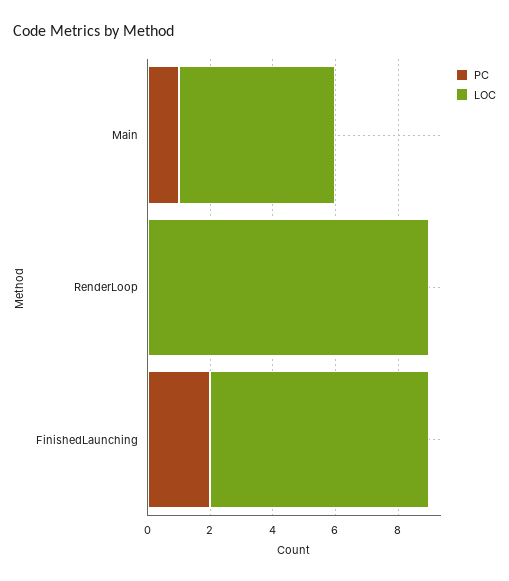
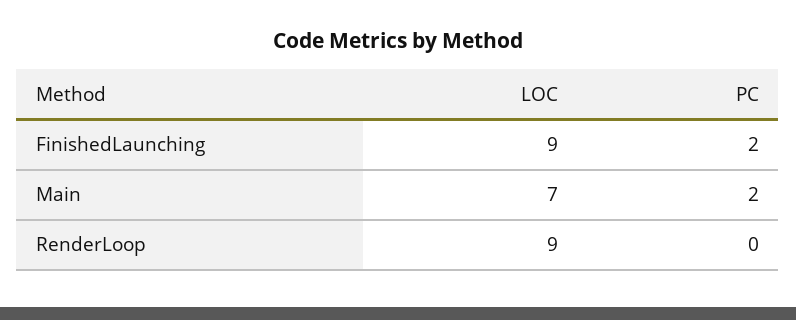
PC, Main: 1 -> 2
LOC, Main: 5 -> 7
LOC, FinishedLaunching: 7 -> 9

